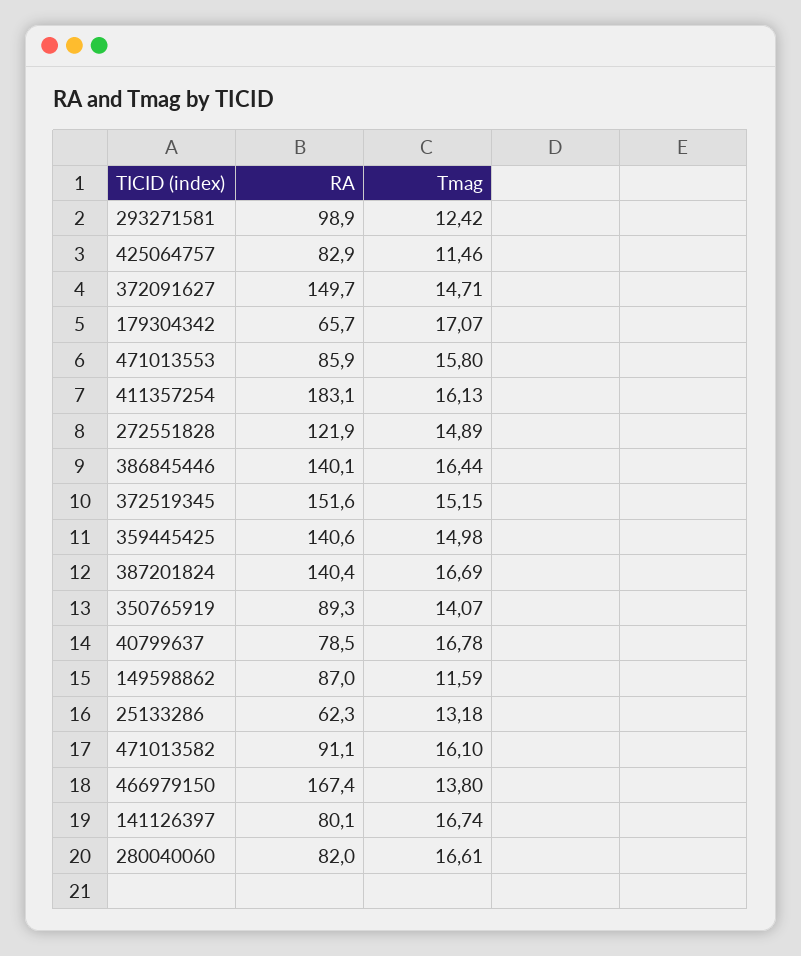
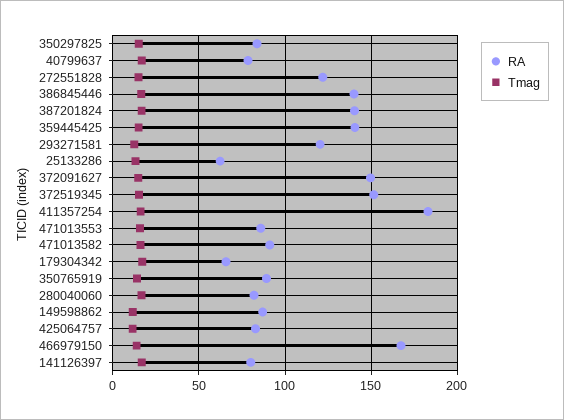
RA, 293271581: 98.9 -> 120
RA, 350297825: none -> 85
Tmag, 350297825: none -> 15

